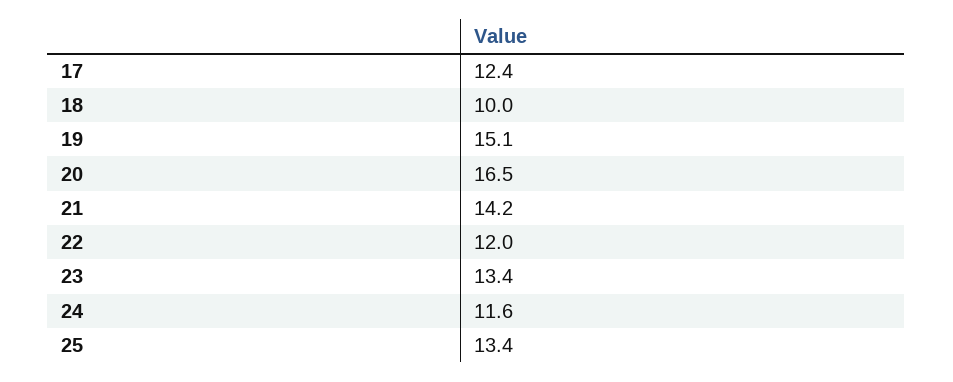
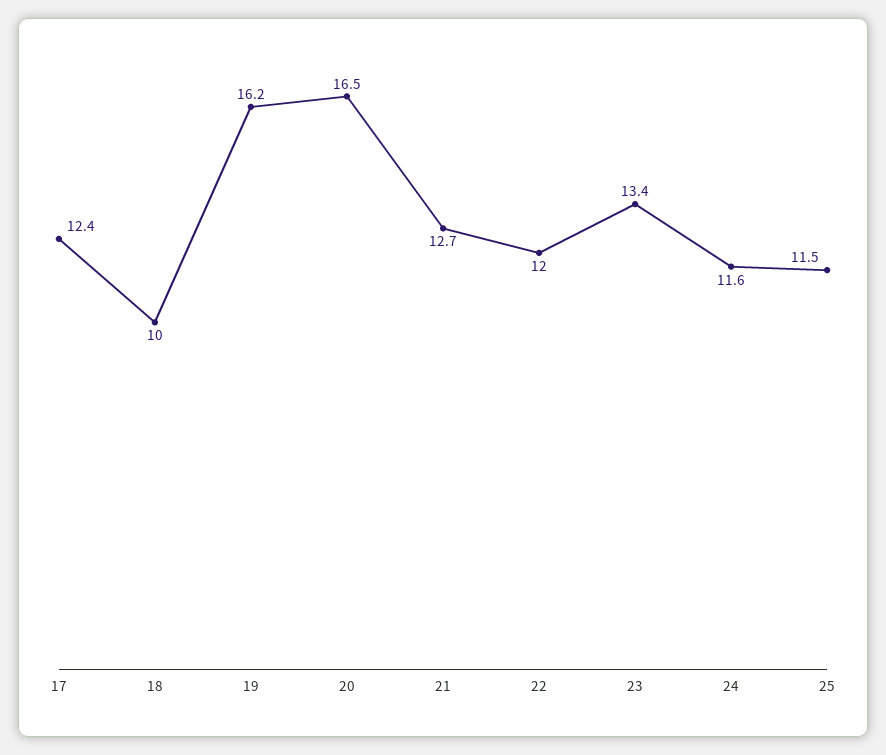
19: 15.1 -> 16.2
21: 14.2 -> 12.7
25: 13.4 -> 11.5

